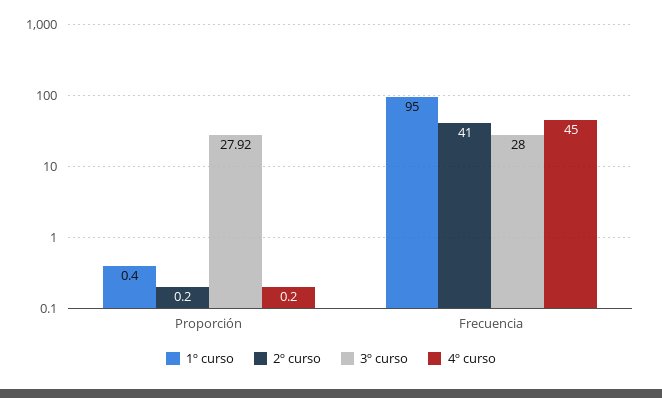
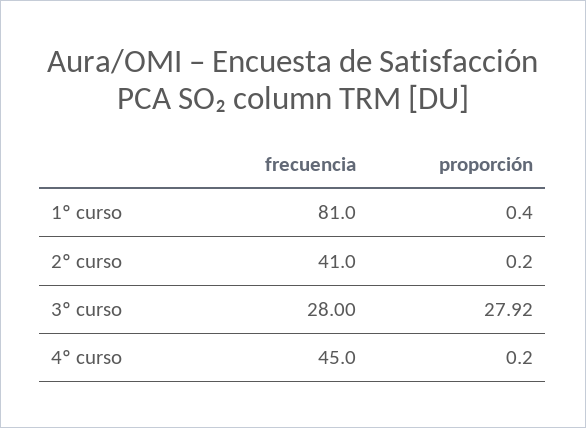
1º curso, Frecuencia: 95 -> 81

